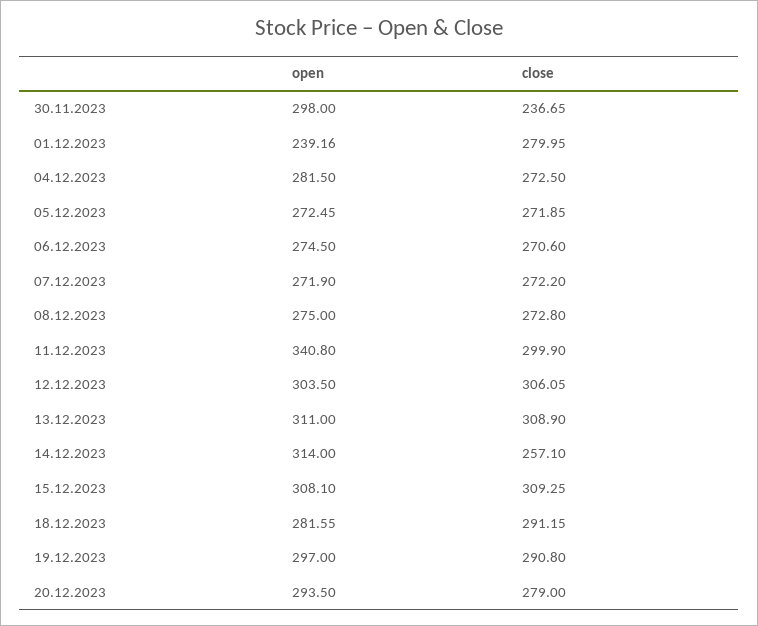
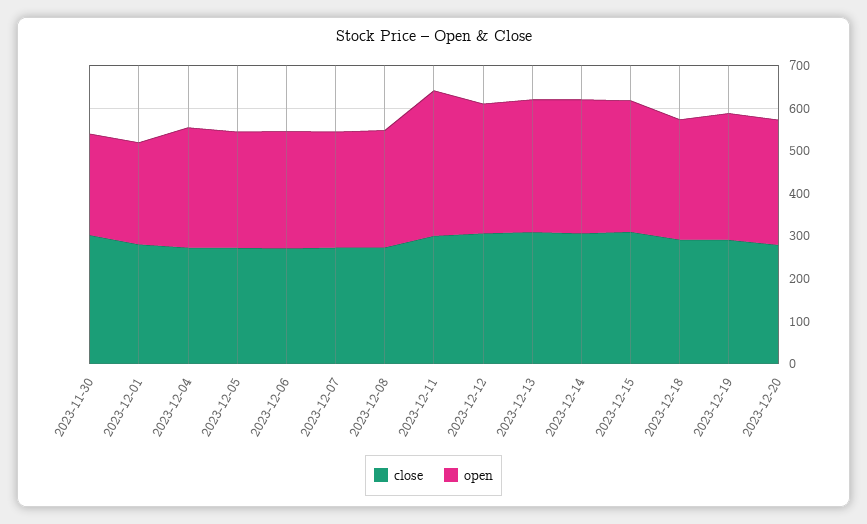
open, 30.11.2023: 298 -> 240
close, 30.11.2023: 236.65 -> 300
close, 14.12.2023: 257.1 -> 300

